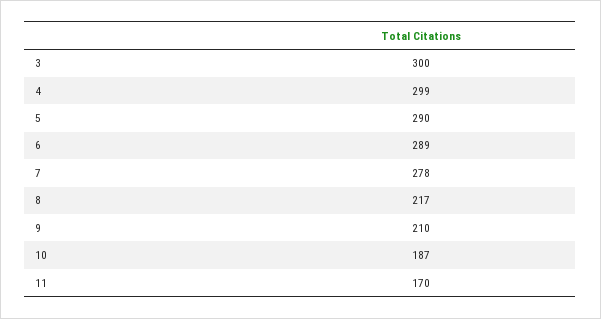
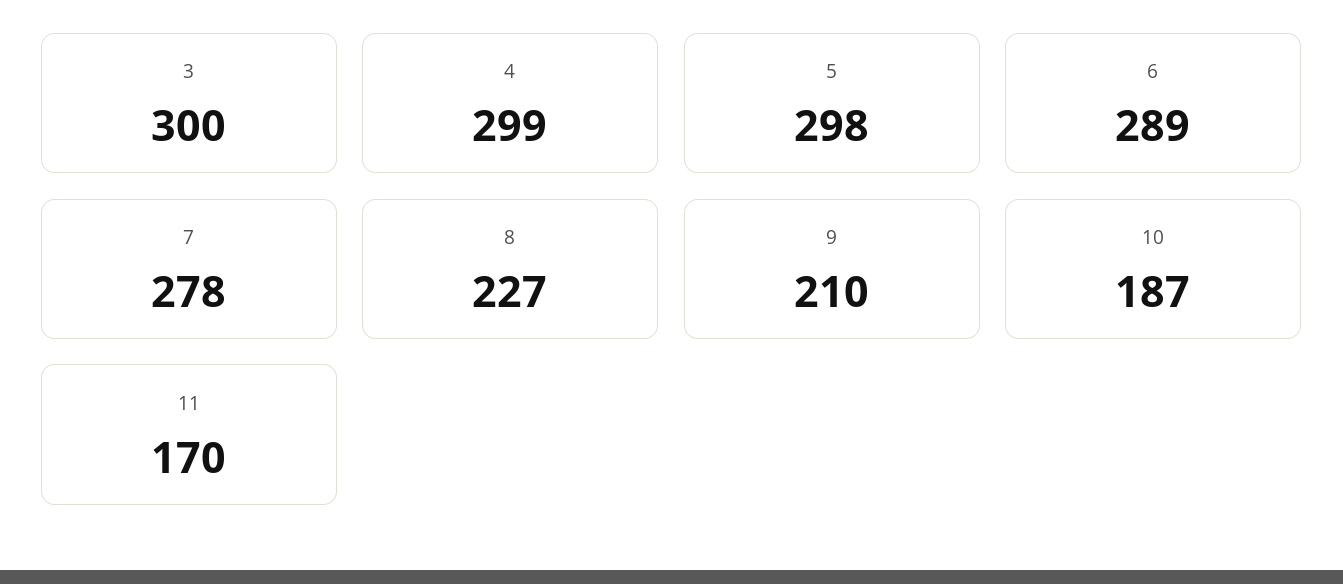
5: 290 -> 298
8: 217 -> 227

